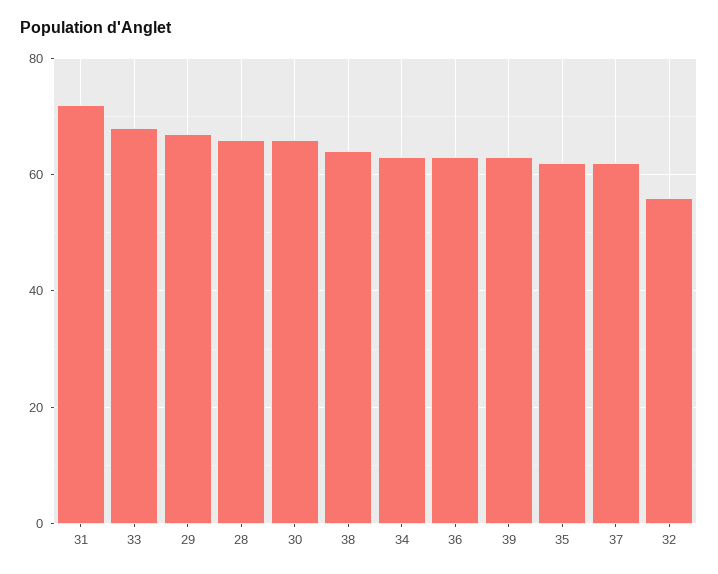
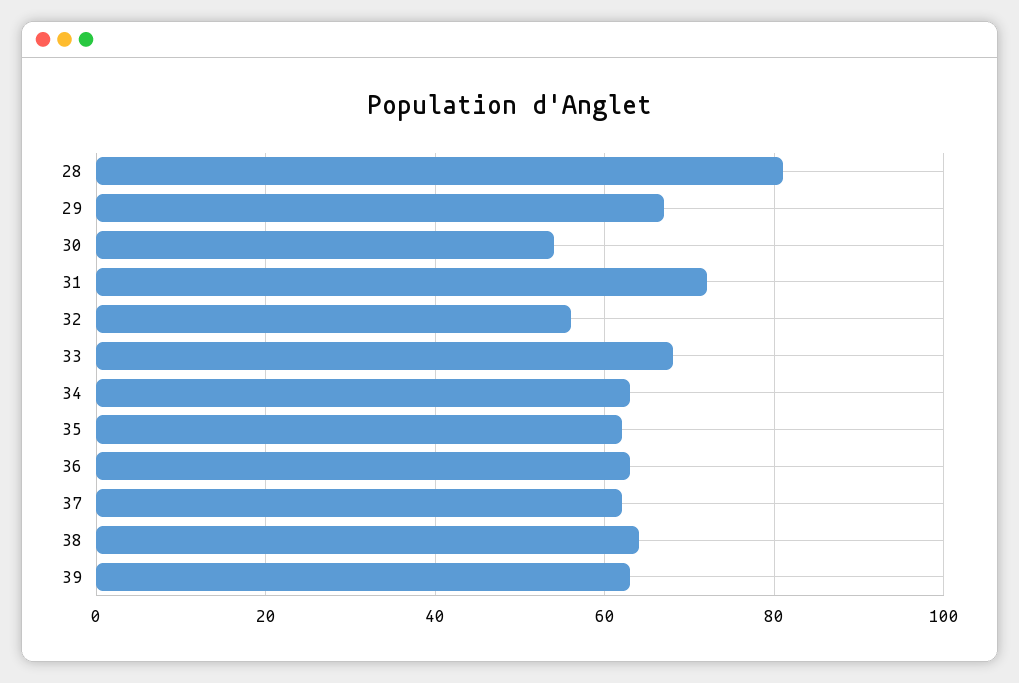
28: 65 -> 80
30: 65 -> 55

